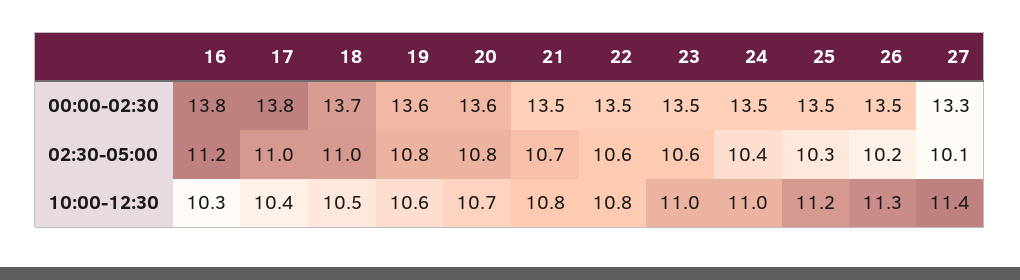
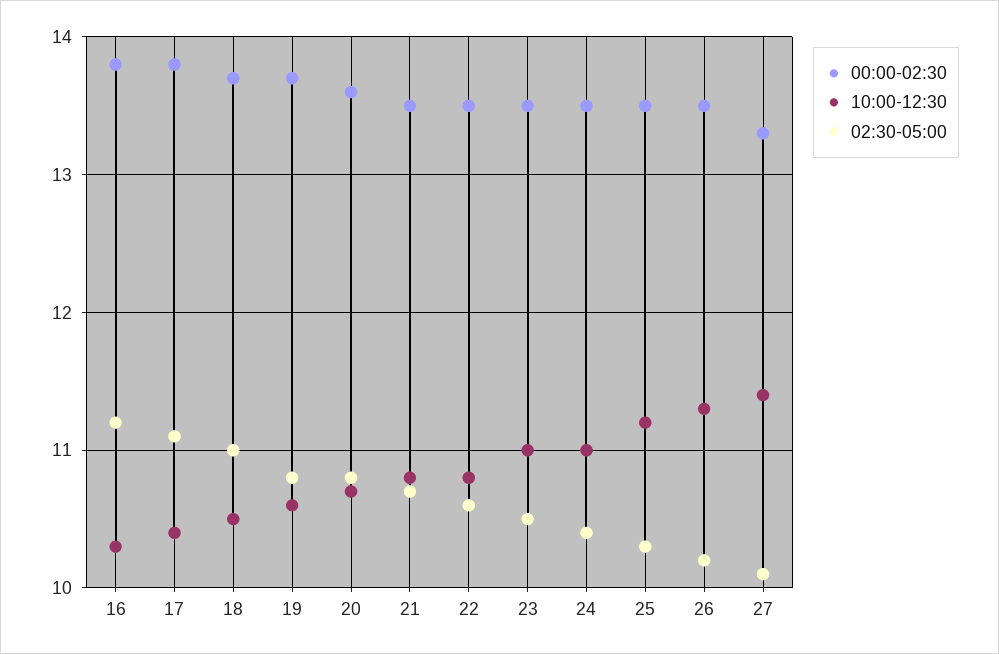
00:00-02:30, 19: 13.6 -> 13.7
02:30-05:00, 17: 11 -> 11.1
02:30-05:00, 23: 10.6 -> 10.5

